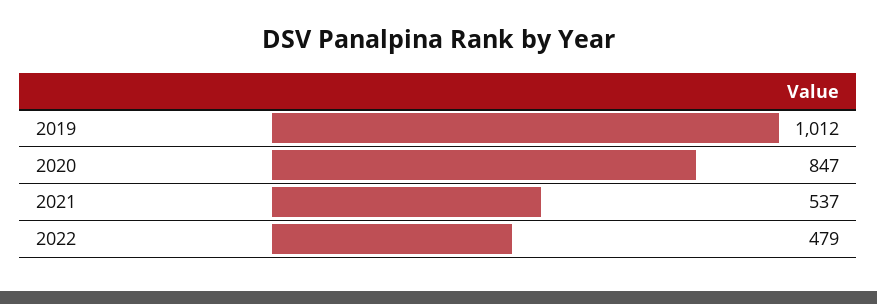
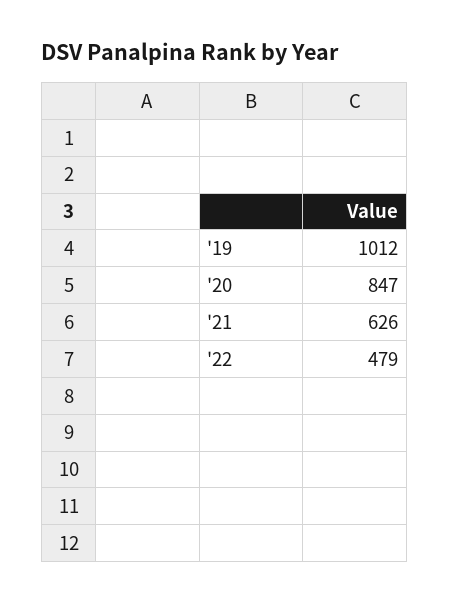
2021: 537 -> 626

